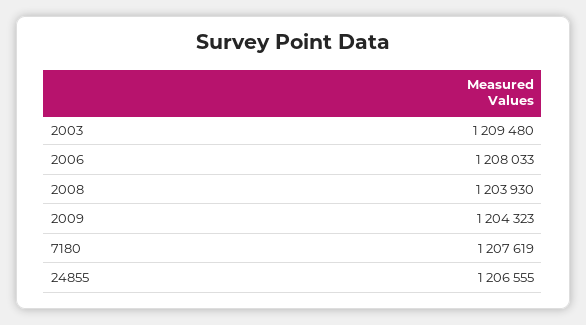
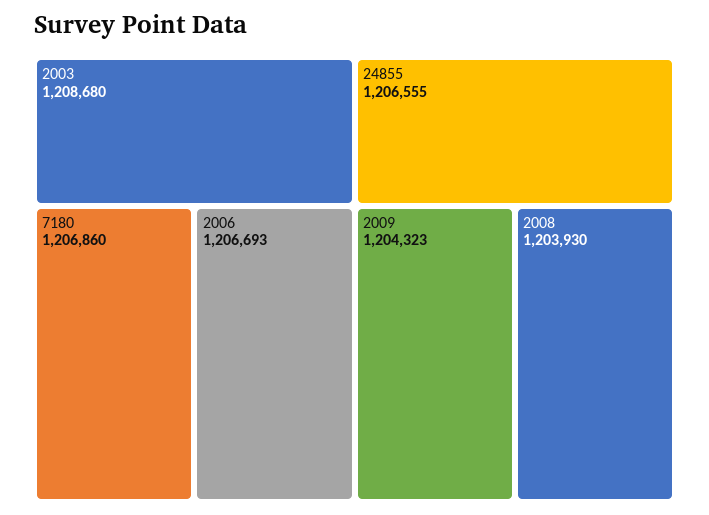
2003: 1209480 -> 1208680
2006: 1208033 -> 1206693
7180: 1207619 -> 1206860

